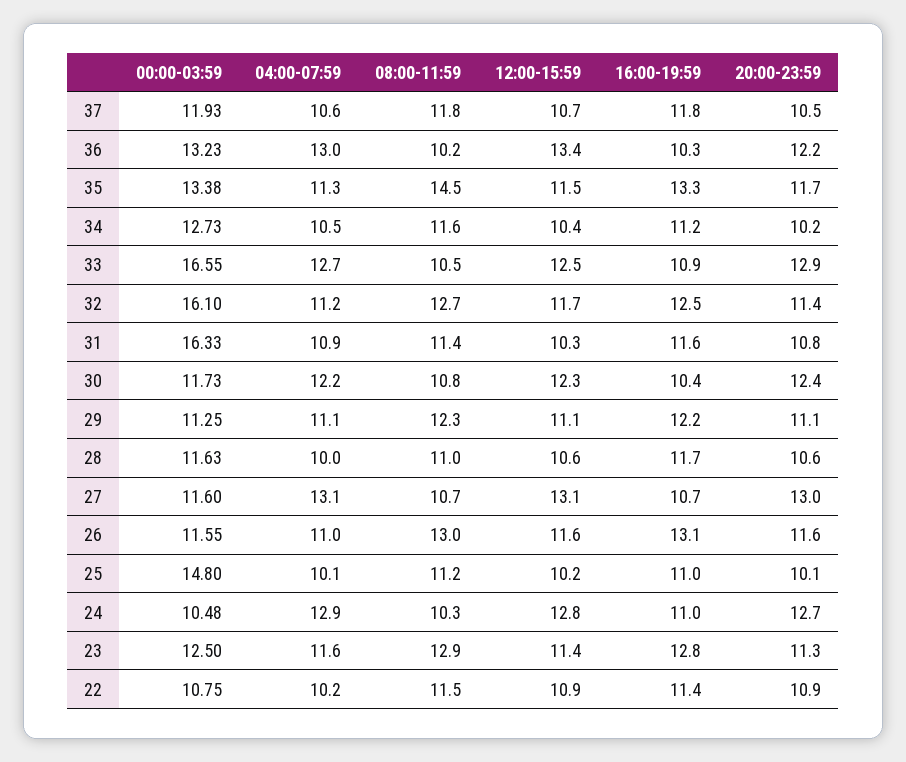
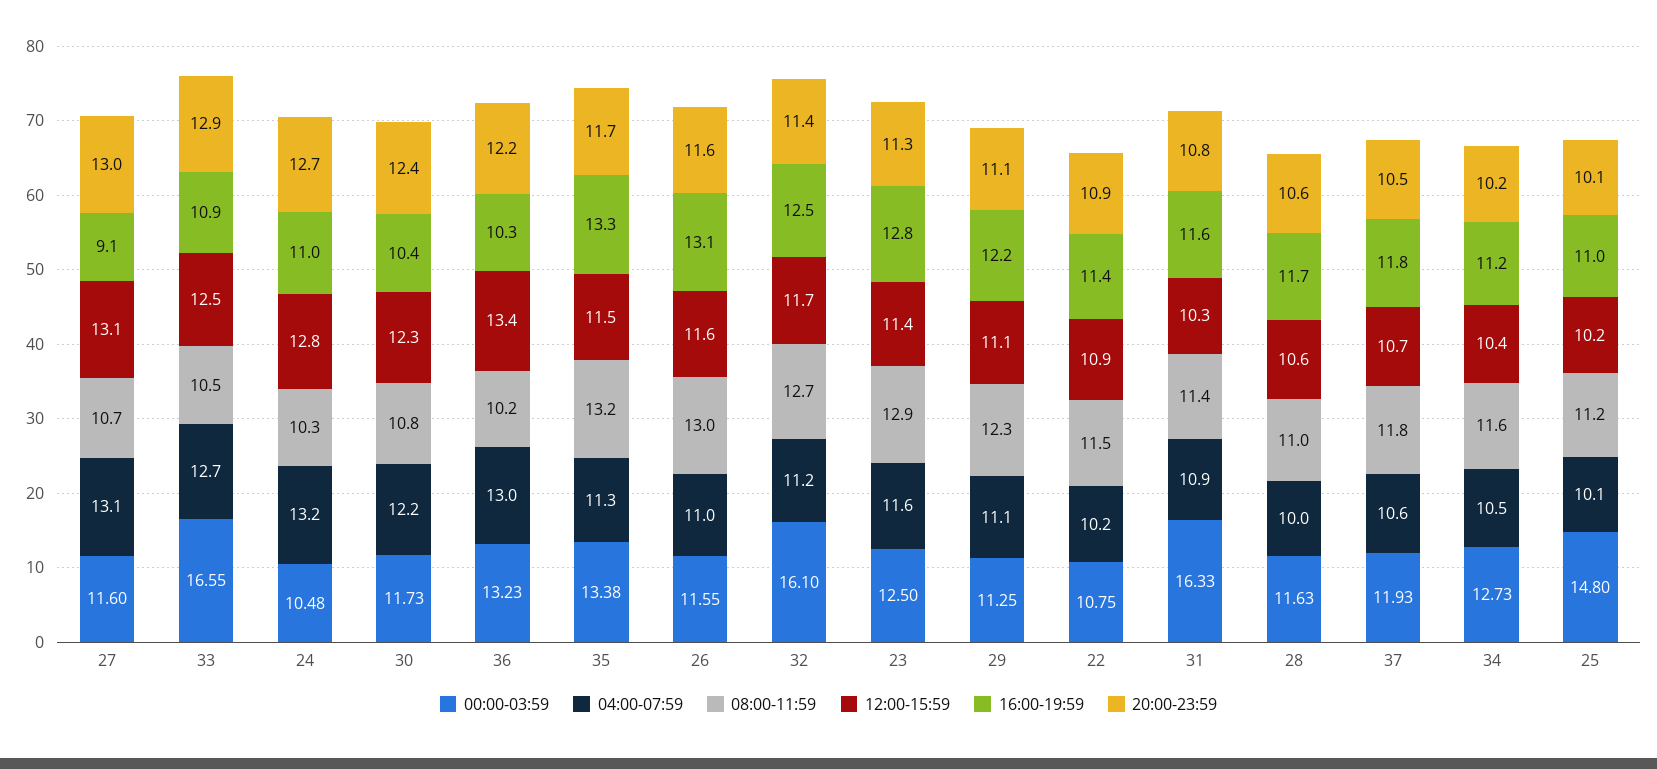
08:00-11:59, 35: 14.5 -> 13.2
16:00-19:59, 27: 10.7 -> 9.1
04:00-07:59, 24: 12.9 -> 13.2

